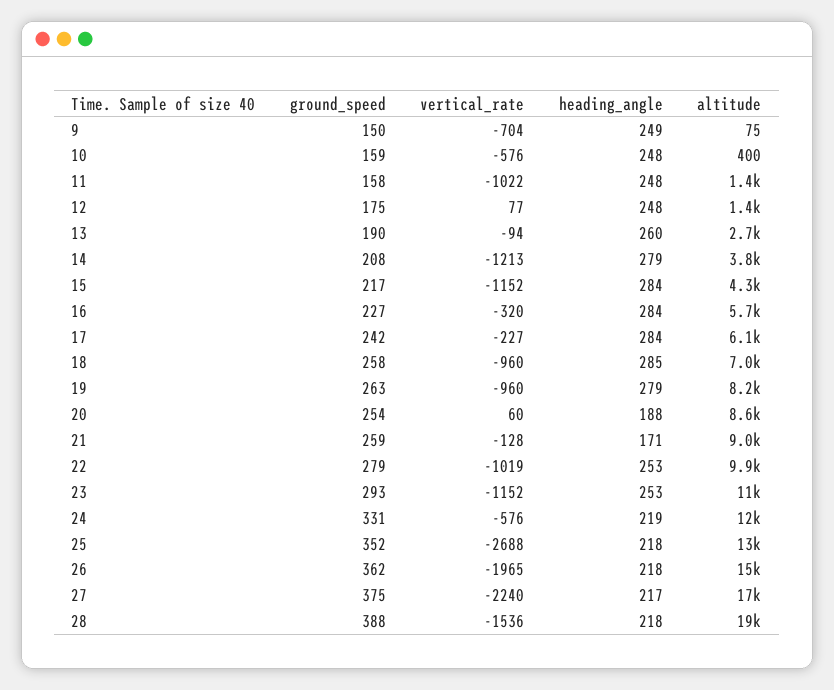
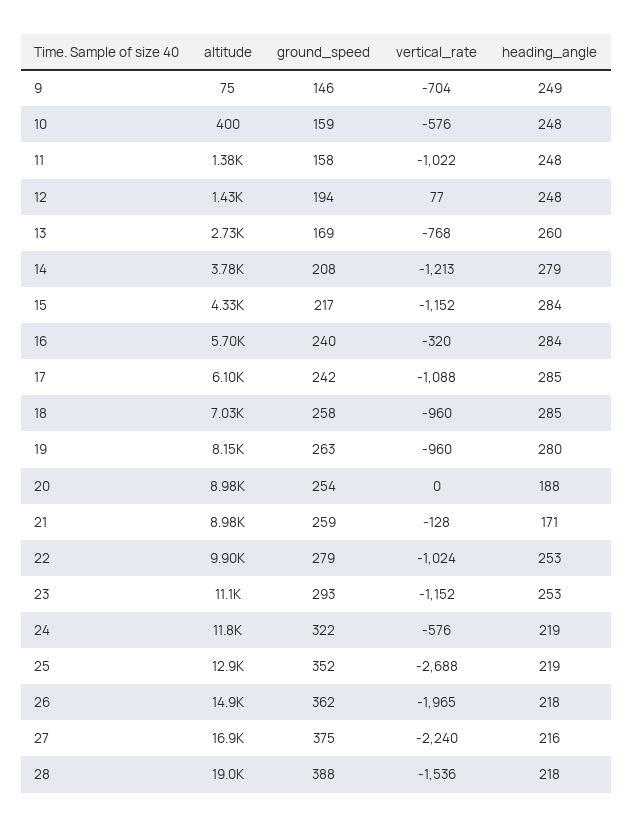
ground_speed, 9: 150 -> 146
ground_speed, 12: 175 -> 194
ground_speed, 13: 190 -> 169
vertical_rate, 13: -94 -> -768
ground_speed, 16: 227 -> 240
vertical_rate, 17: -227 -> -1088
heading_angle, 17: 284 -> 285
heading_angle, 19: 279 -> 280
vertical_rate, 20: 60 -> 0
altitude, 20: 8600 -> 8980
vertical_rate, 22: -1019 -> -1024
ground_speed, 24: 331 -> 322
heading_angle, 25: 218 -> 219
heading_angle, 27: 217 -> 216

